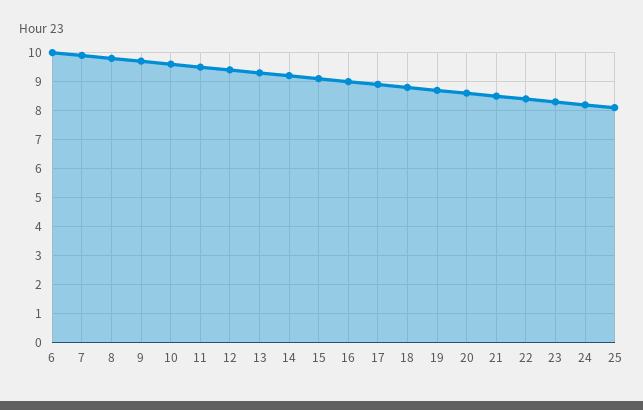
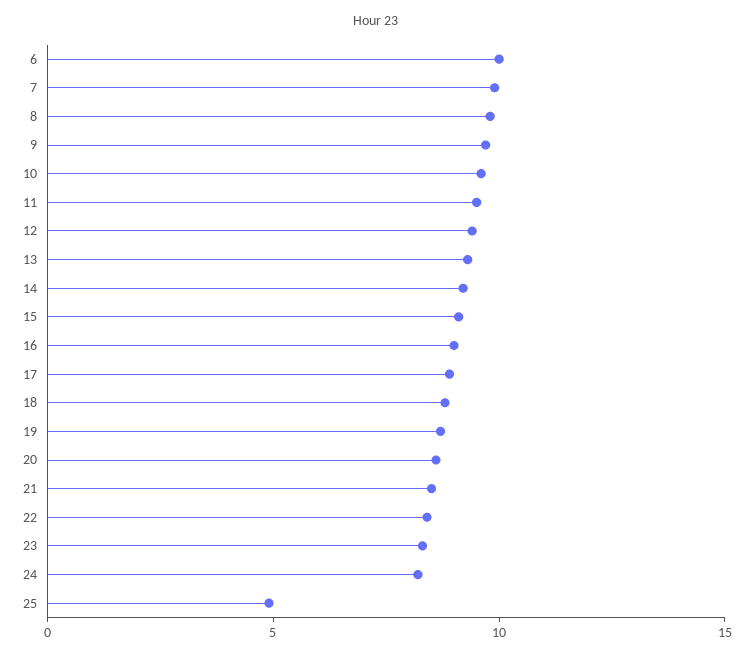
25: 8 -> 5

